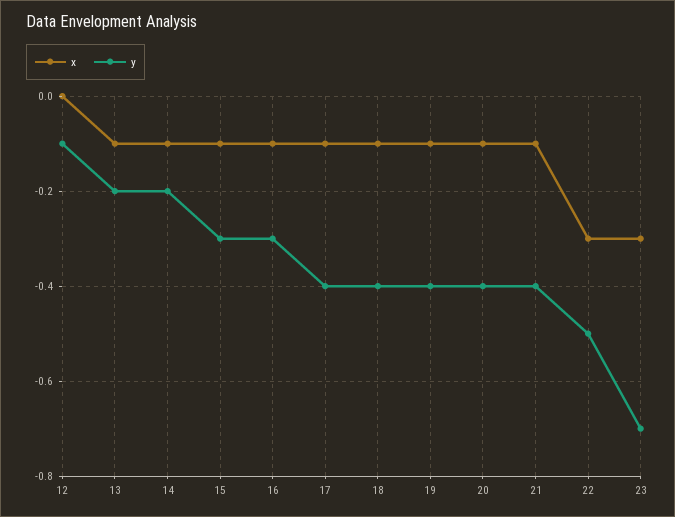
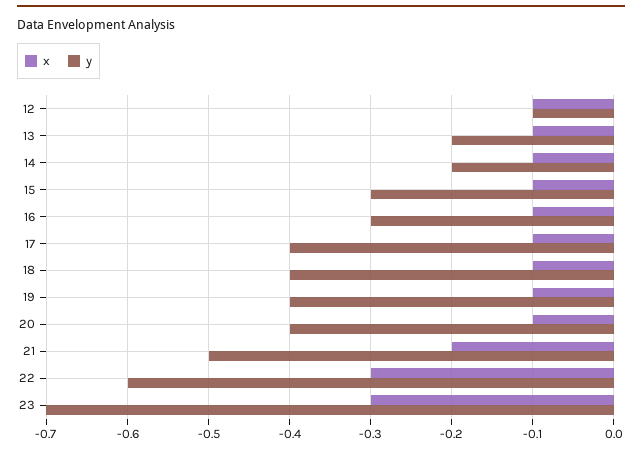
x, 12: 0 -> -0.1
x, 21: -0.1 -> -0.2
y, 21: -0.4 -> -0.5
y, 22: -0.5 -> -0.6

